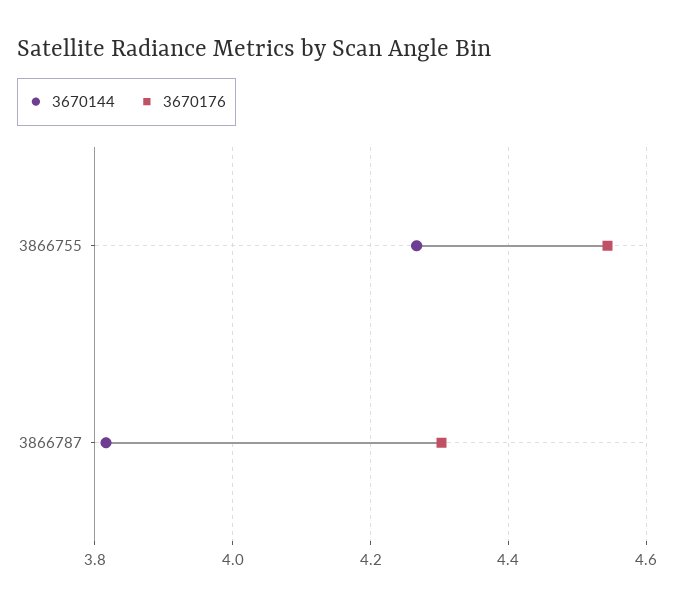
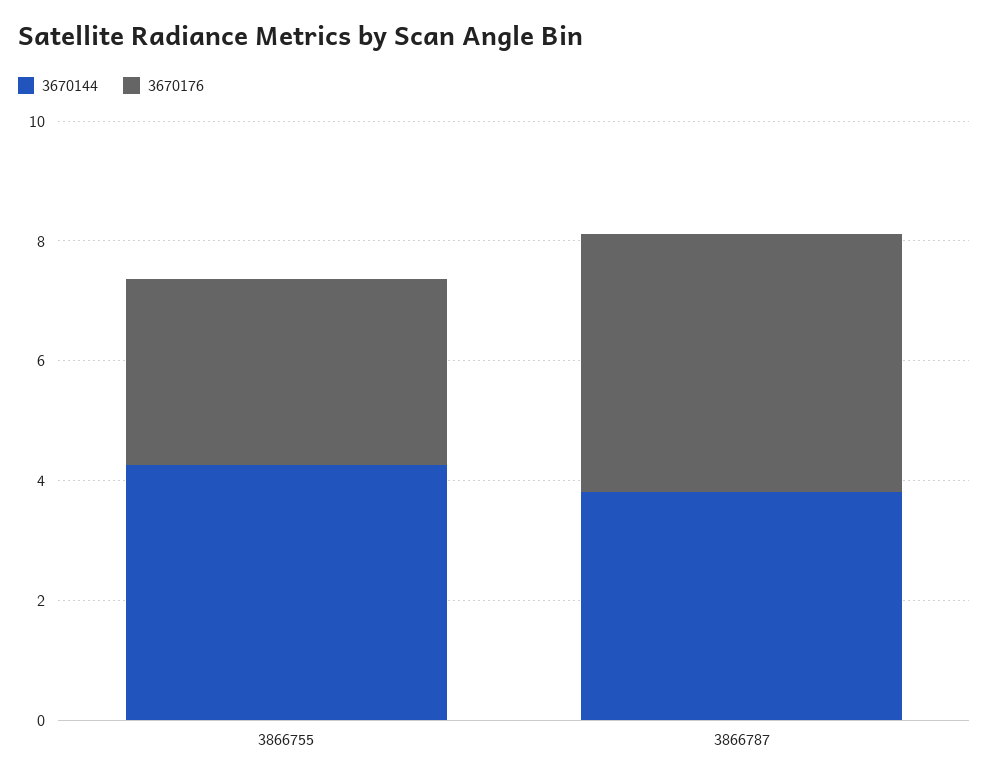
3670176, 3866755: 4.54 -> 3

